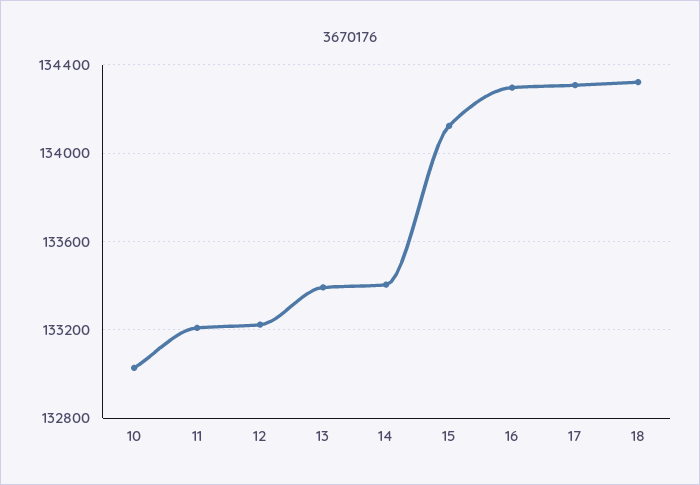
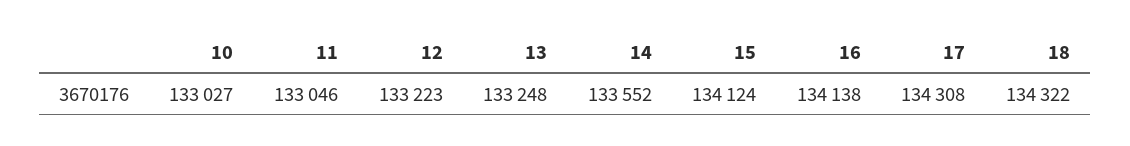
11: 133200 -> 133046
13: 133400 -> 133248
14: 133400 -> 133552
16: 134300 -> 134138

